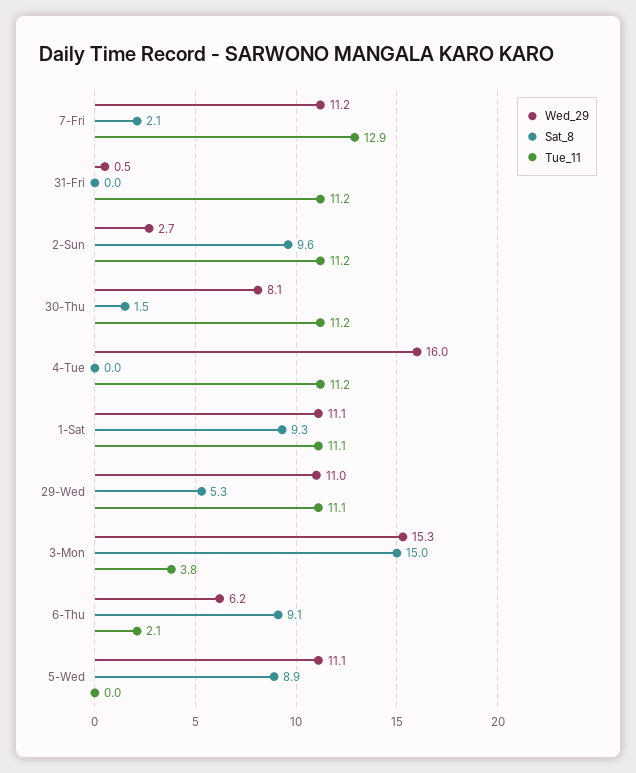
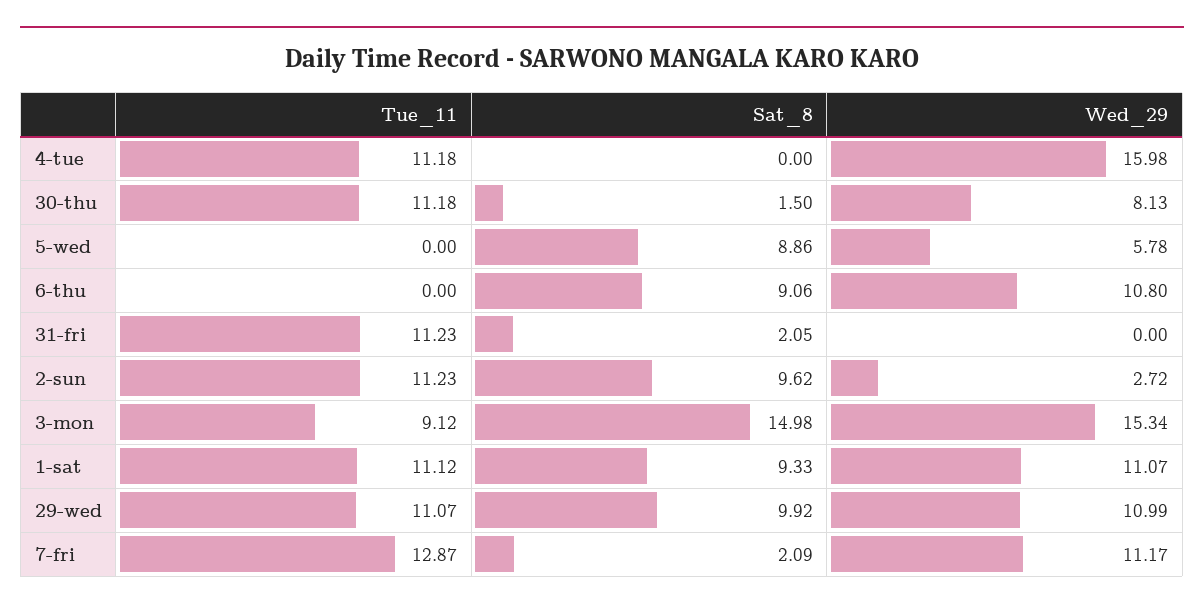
Wed_29, 31-Fri: 0.5 -> 0
Sat_8, 31-Fri: 0 -> 2.05
Sat_8, 29-Wed: 5.3 -> 9.92
Tue_11, 3-Mon: 3.8 -> 9.12
Wed_29, 6-Thu: 6.2 -> 10.8
Tue_11, 6-Thu: 2.1 -> 0
Wed_29, 5-Wed: 11.1 -> 5.78

